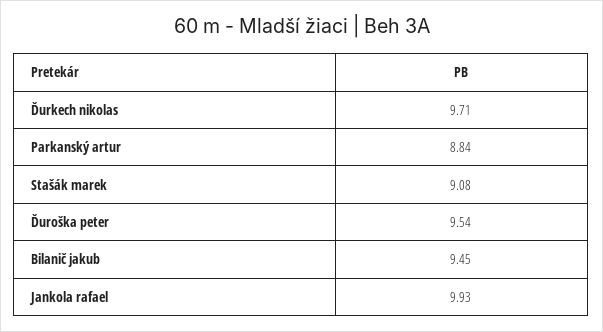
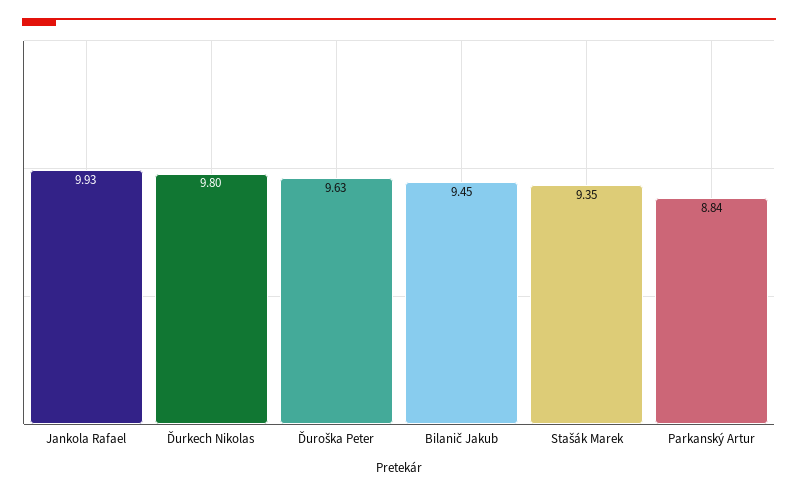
Ďurkech nikolas: 9.71 -> 9.8
Stašák marek: 9.08 -> 9.35
Ďuroška peter: 9.54 -> 9.63

